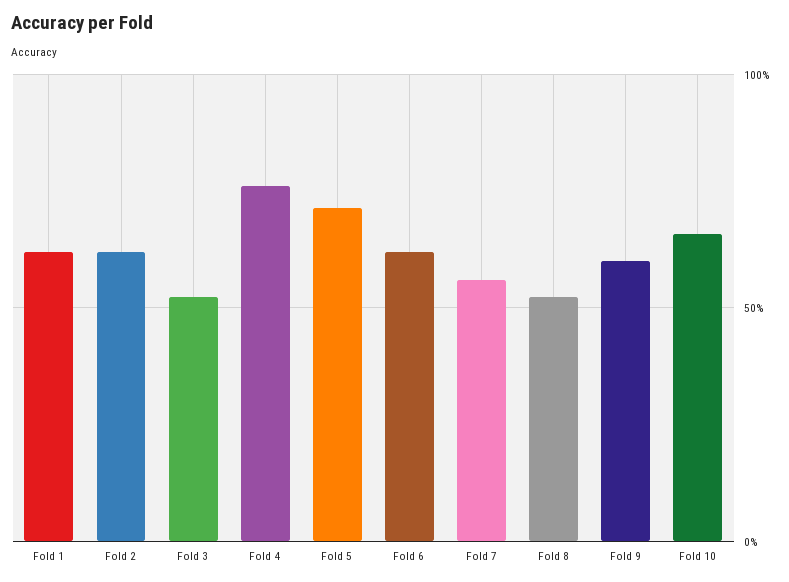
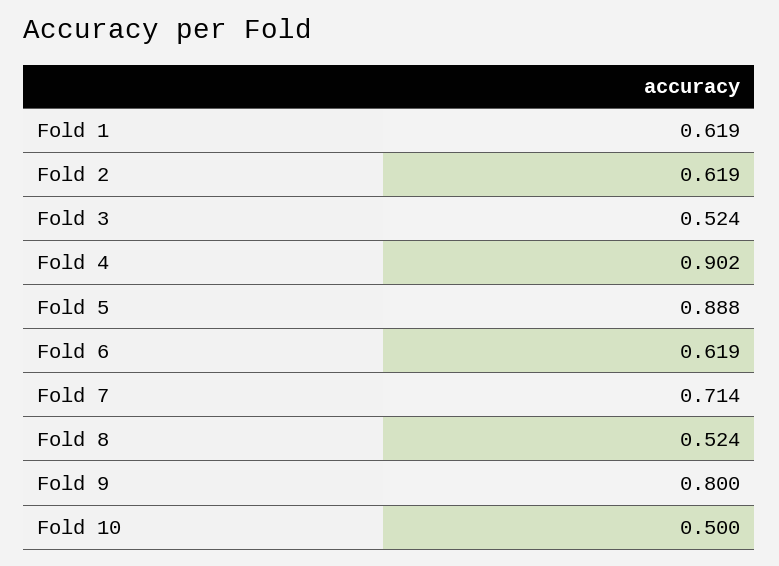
Fold 4: 0.75 -> 0.902
Fold 5: 0.7 -> 0.888
Fold 7: 0.55 -> 0.714
Fold 9: 0.6 -> 0.8
Fold 10: 0.65 -> 0.5

